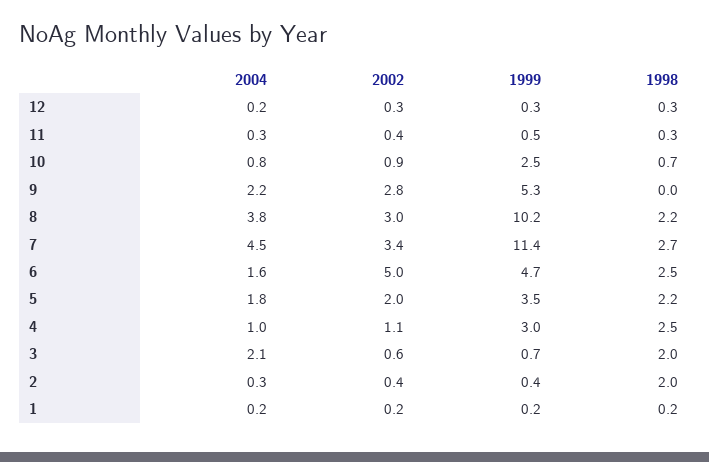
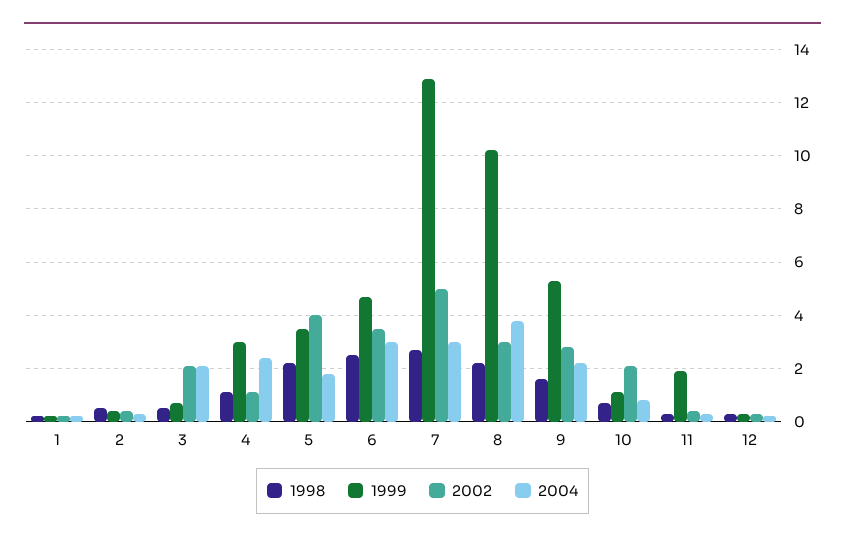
1999, 11: 0.5 -> 2
2002, 10: 0.9 -> 2
1999, 10: 2.5 -> 1
1998, 9: 0 -> 1.5
2004, 7: 4.5 -> 3
2002, 7: 3.4 -> 5
1999, 7: 11.4 -> 13
2004, 6: 1.6 -> 3
2002, 6: 5 -> 3.5
2002, 5: 2 -> 4
2004, 4: 1 -> 2.5
1998, 4: 2.5 -> 1
2002, 3: 0.6 -> 2
1998, 3: 2 -> 0.5
1998, 2: 2 -> 0.5

